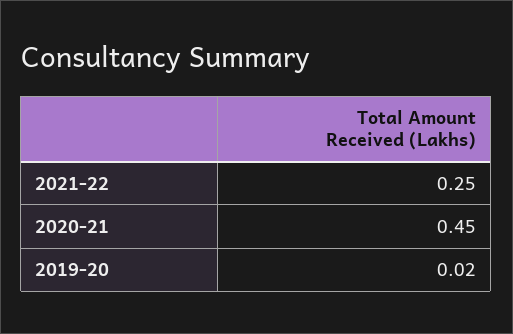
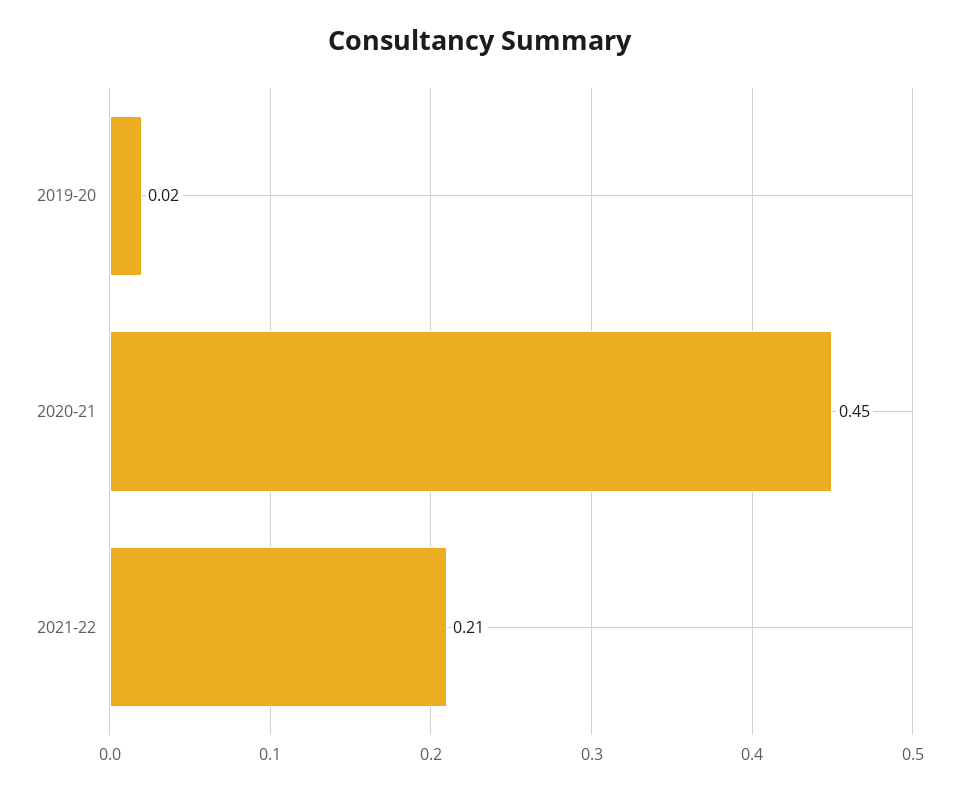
2021-22: 0.25 -> 0.21

